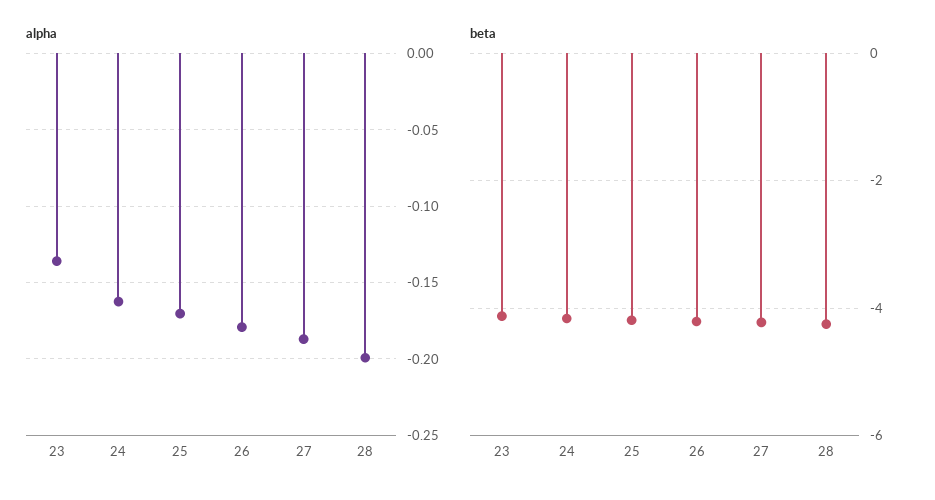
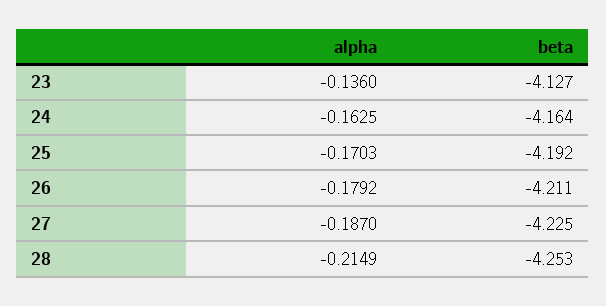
alpha, 28: -0.2 -> -0.2149

